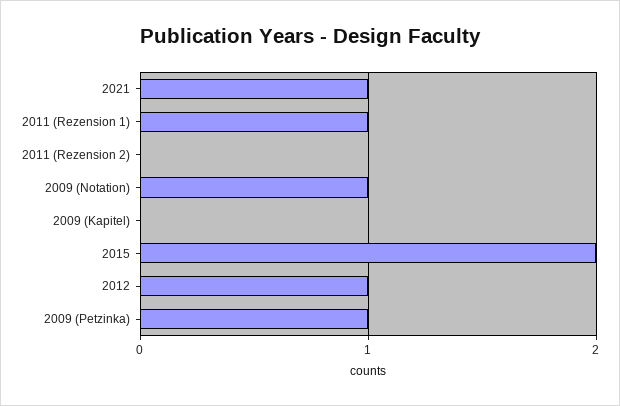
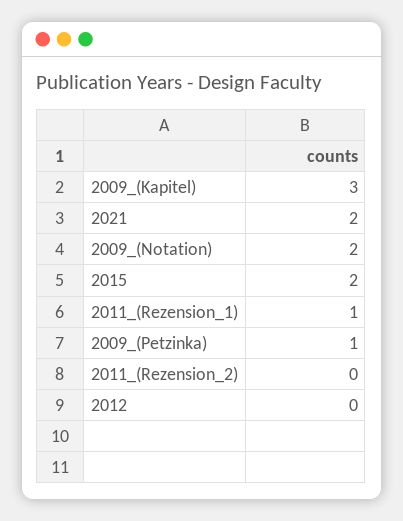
2021: 1 -> 2
2009 (Notation): 1 -> 2
2009 (Kapitel): 0 -> 3
2012: 1 -> 0

